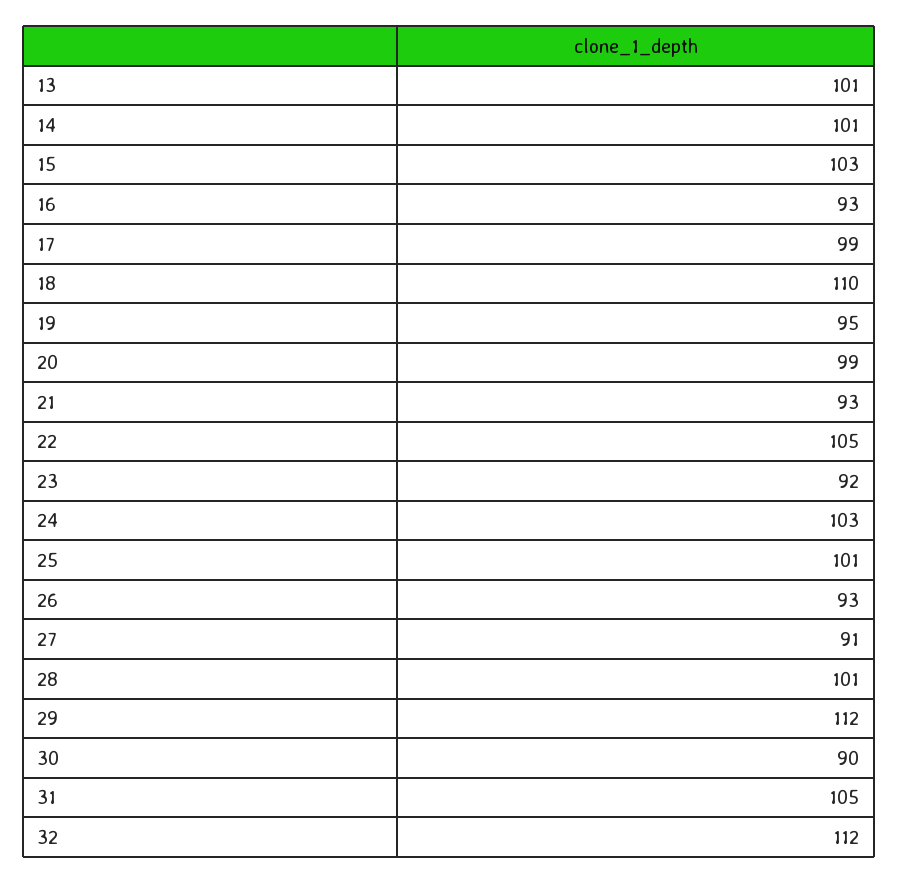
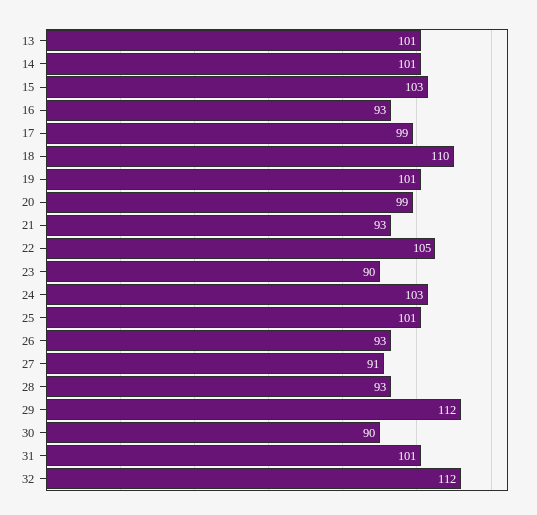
19: 95 -> 101
23: 92 -> 90
28: 101 -> 93
31: 105 -> 101

